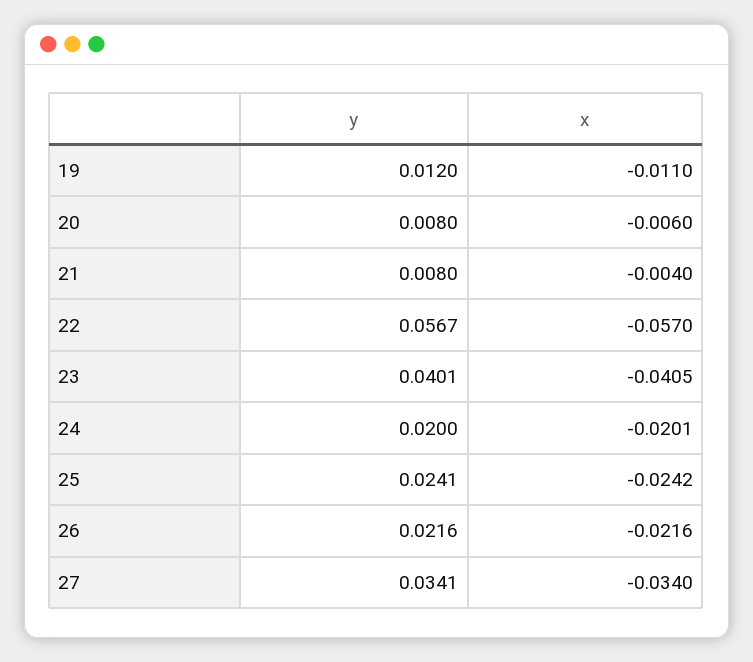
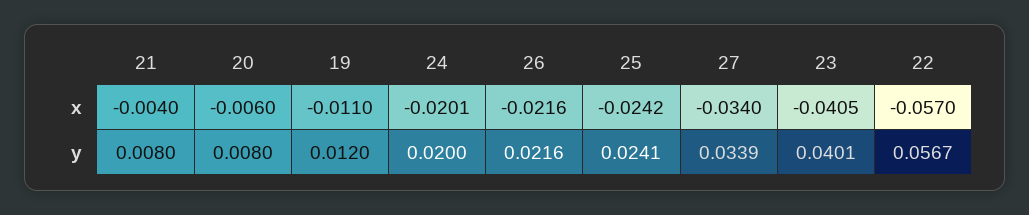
y, 27: 0.0341 -> 0.0339

